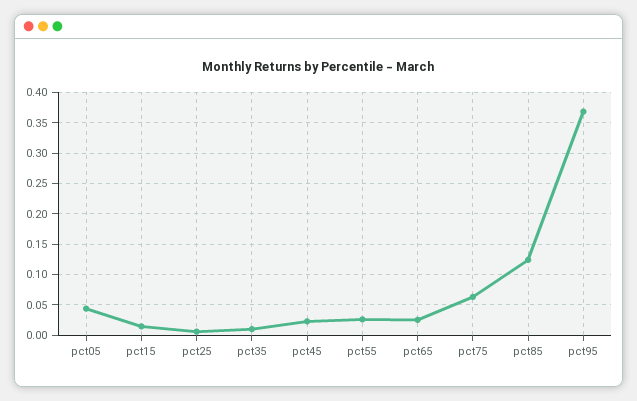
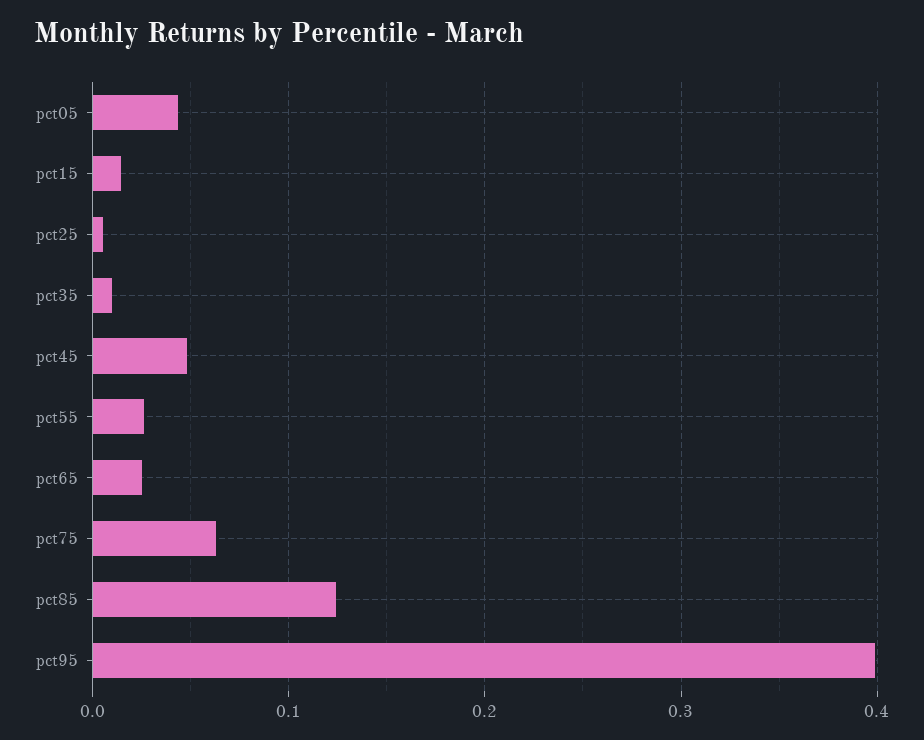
pct45: 0.02 -> 0.05
pct95: 0.37 -> 0.4

